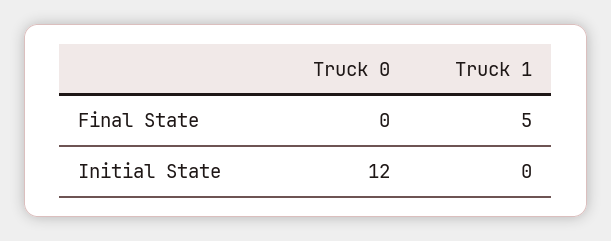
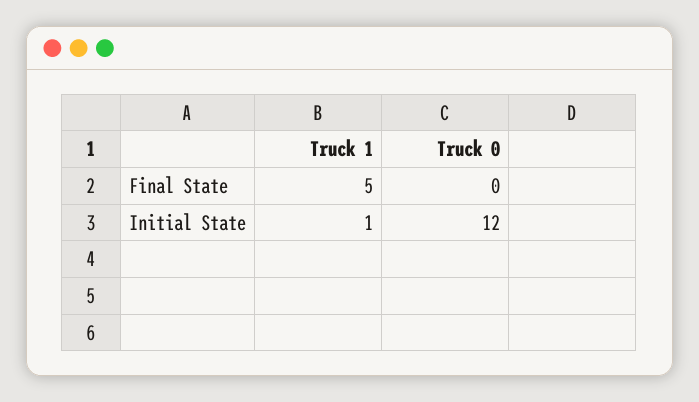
Truck 1, Initial State: 0 -> 1

